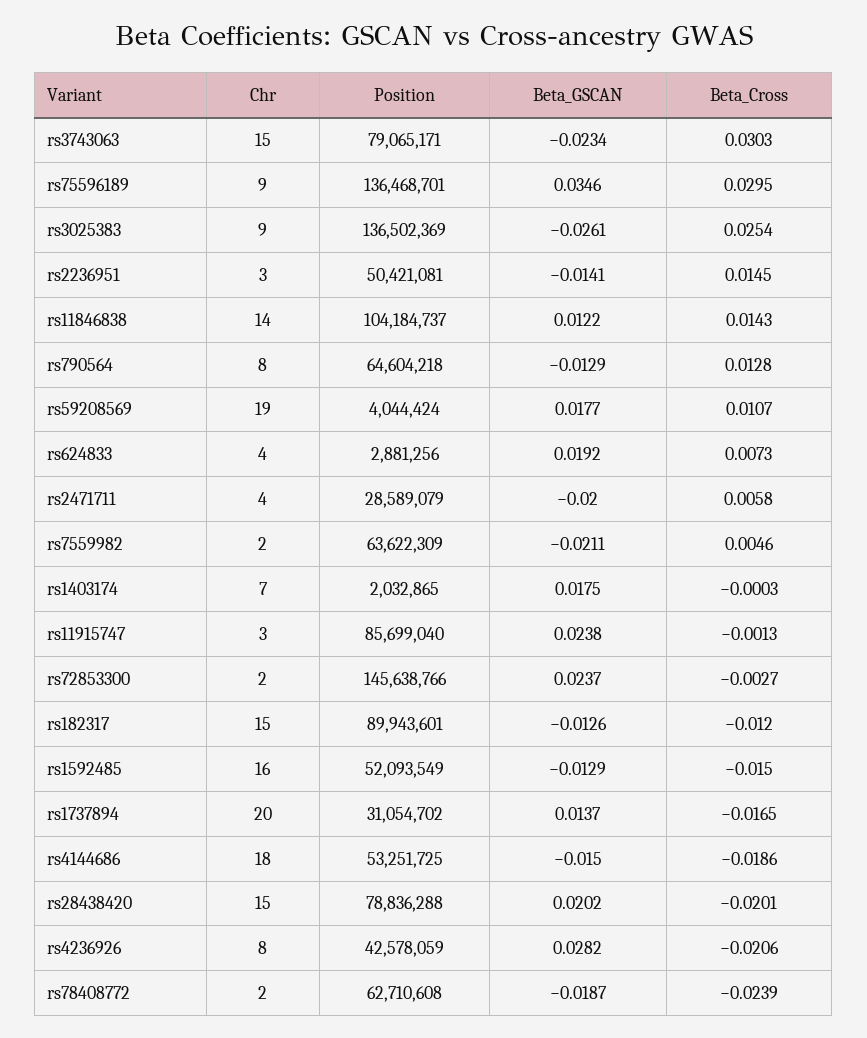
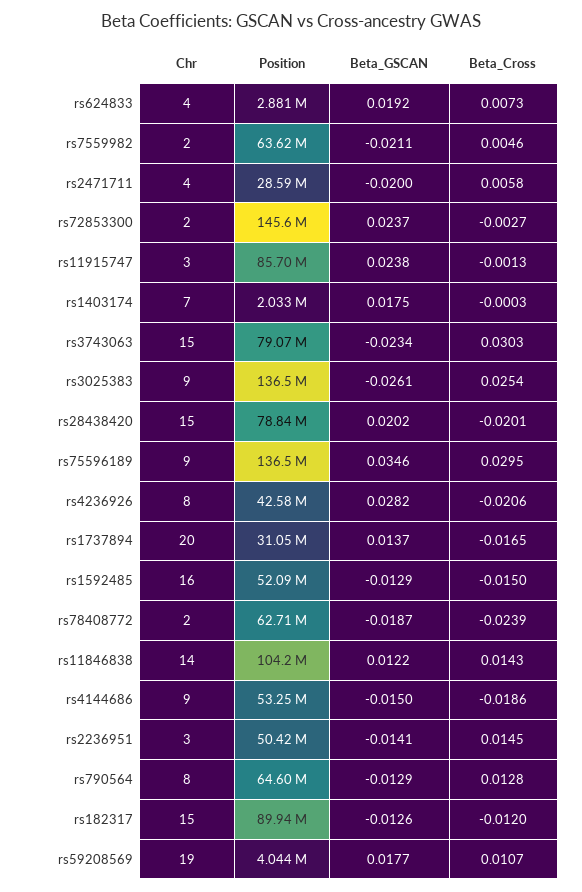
Chr, rs4144686: 18 -> 9

